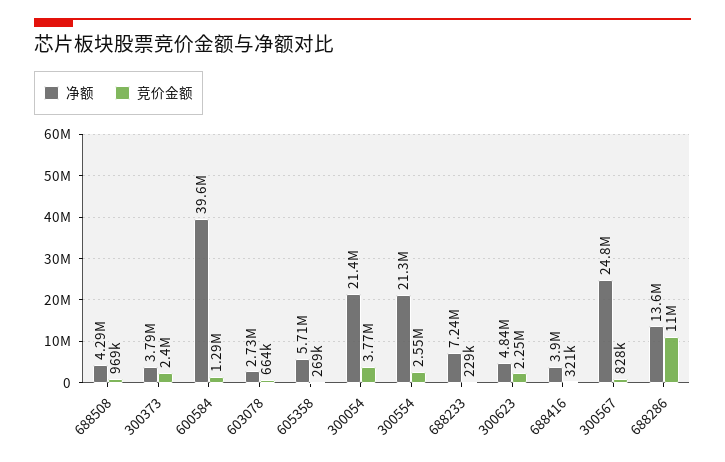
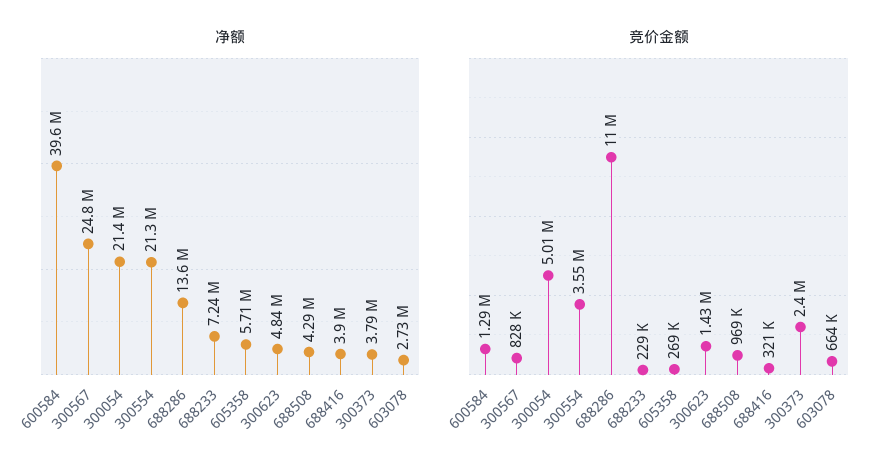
竞价金额, 300054: 3770000 -> 5010000
竞价金额, 300554: 2550000 -> 3550000
竞价金额, 300623: 2250000 -> 1430000

